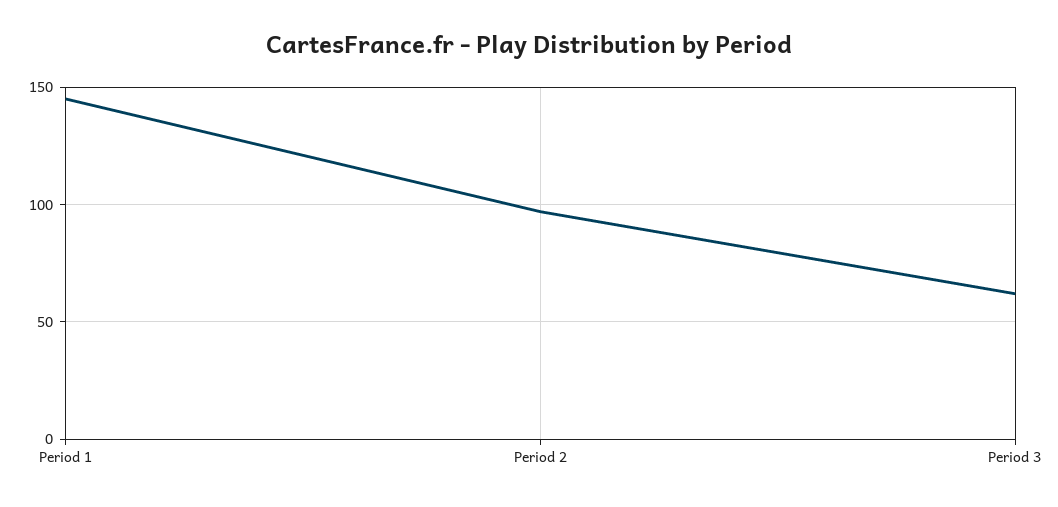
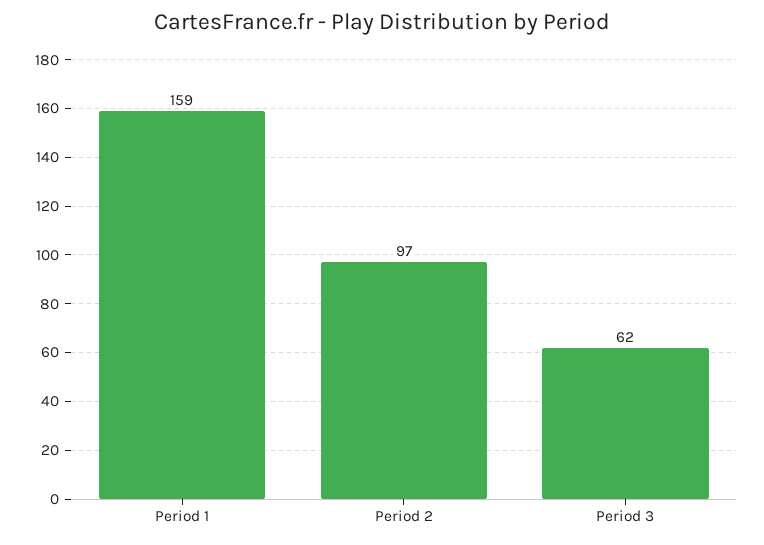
Period 1: 145 -> 159

